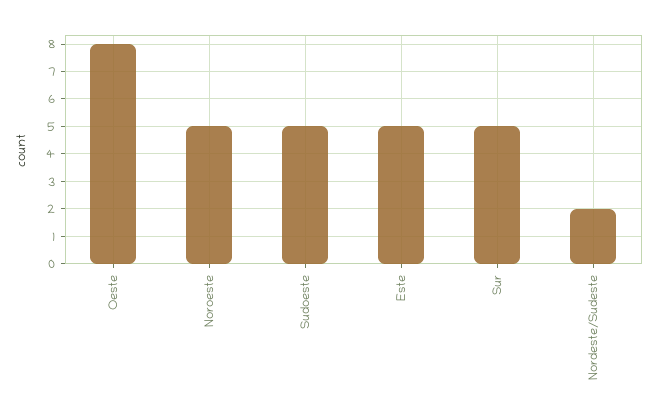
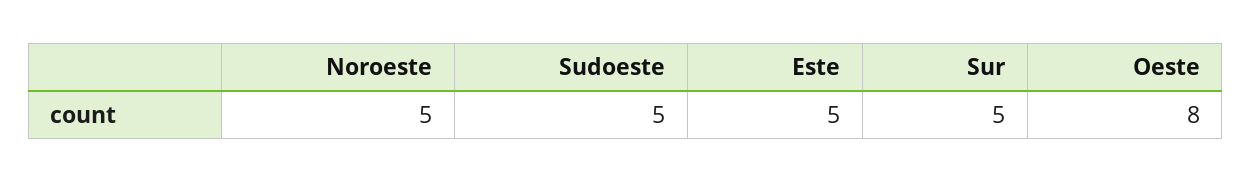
Nordeste/Sudeste: 2 -> none

